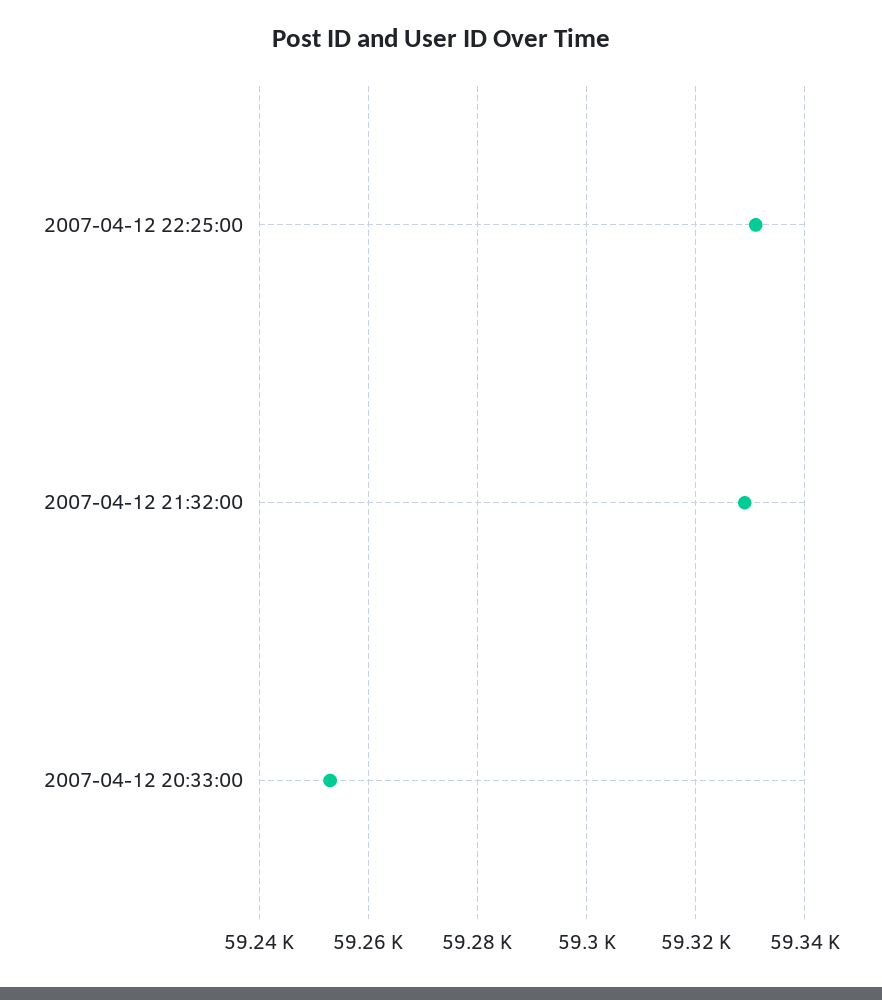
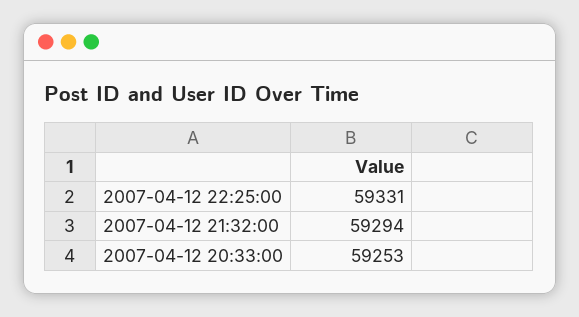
2007-04-12 21:32:00: 59330 -> 59294

